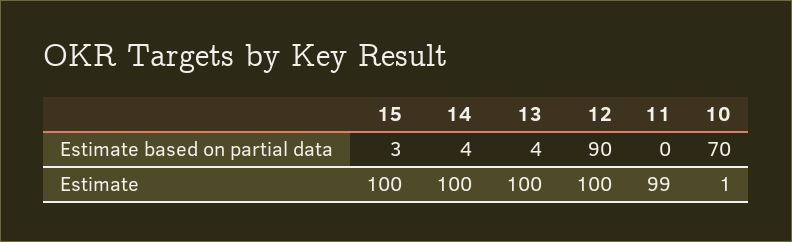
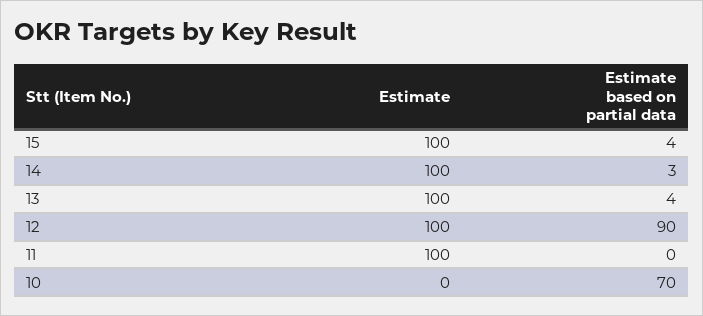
15, Estimate based on partial data: 3 -> 4
14, Estimate based on partial data: 4 -> 3
11, Estimate: 99 -> 100
10, Estimate: 1 -> 0

